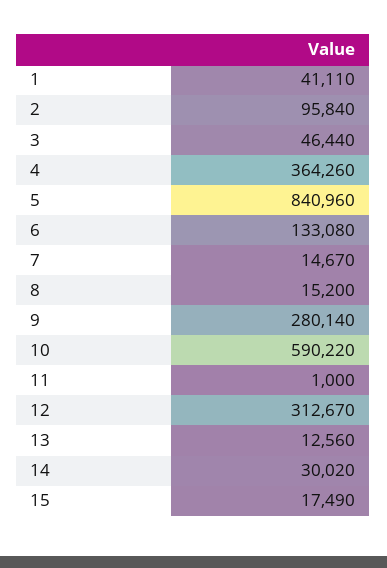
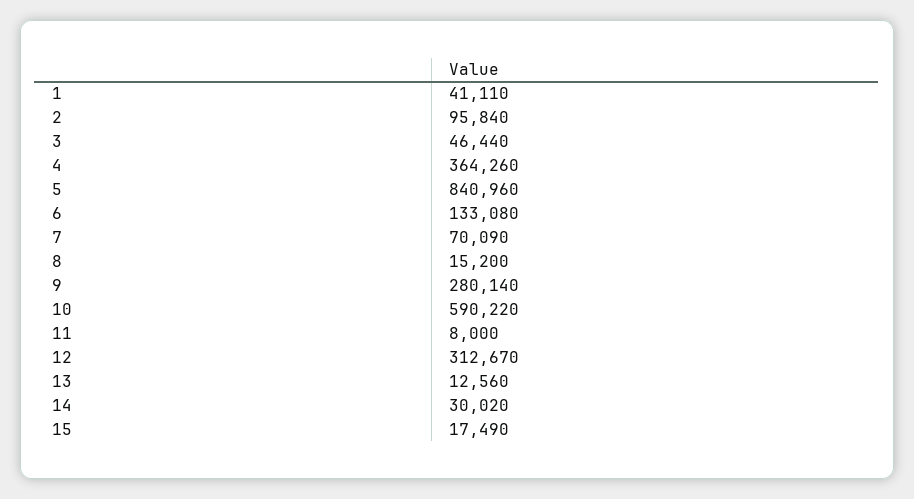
7: 14670 -> 70090
11: 1000 -> 8000

